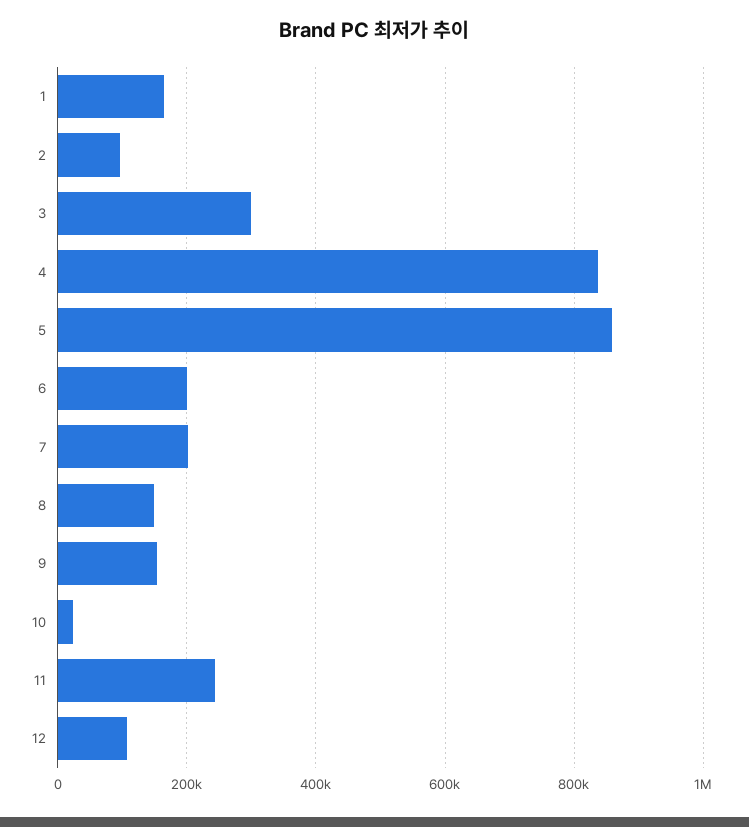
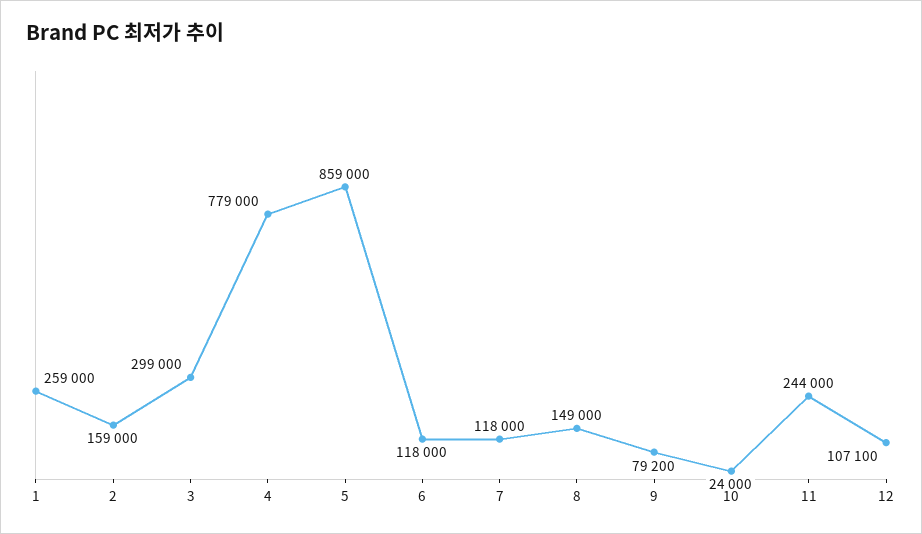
1: 160000 -> 259000
2: 100000 -> 159000
4: 840000 -> 779000
6: 200000 -> 118000
7: 200000 -> 118000
9: 160000 -> 79200

